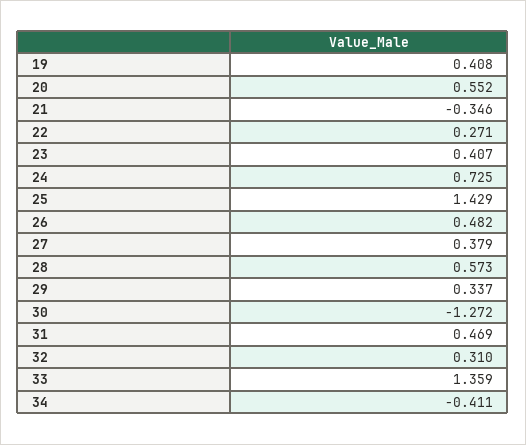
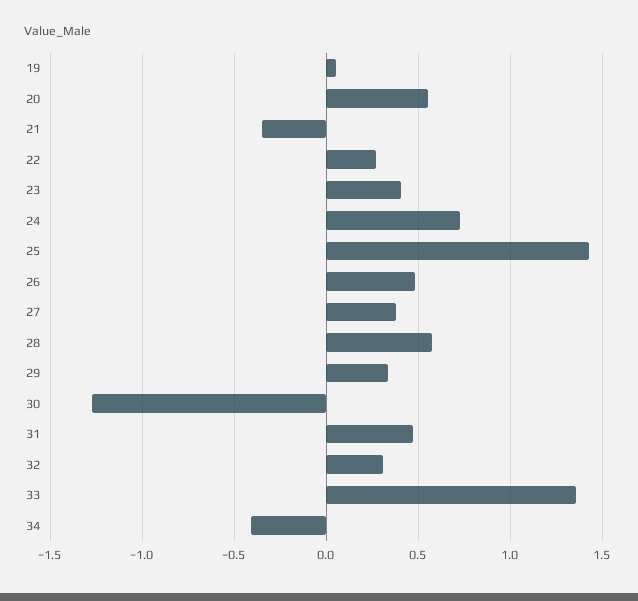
19: 0.408 -> 0.05

